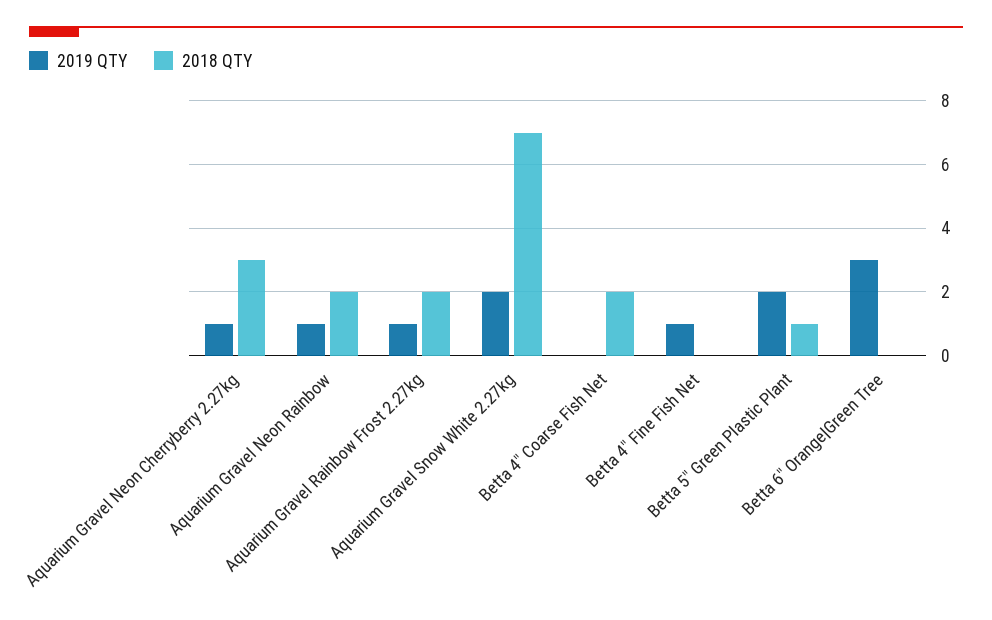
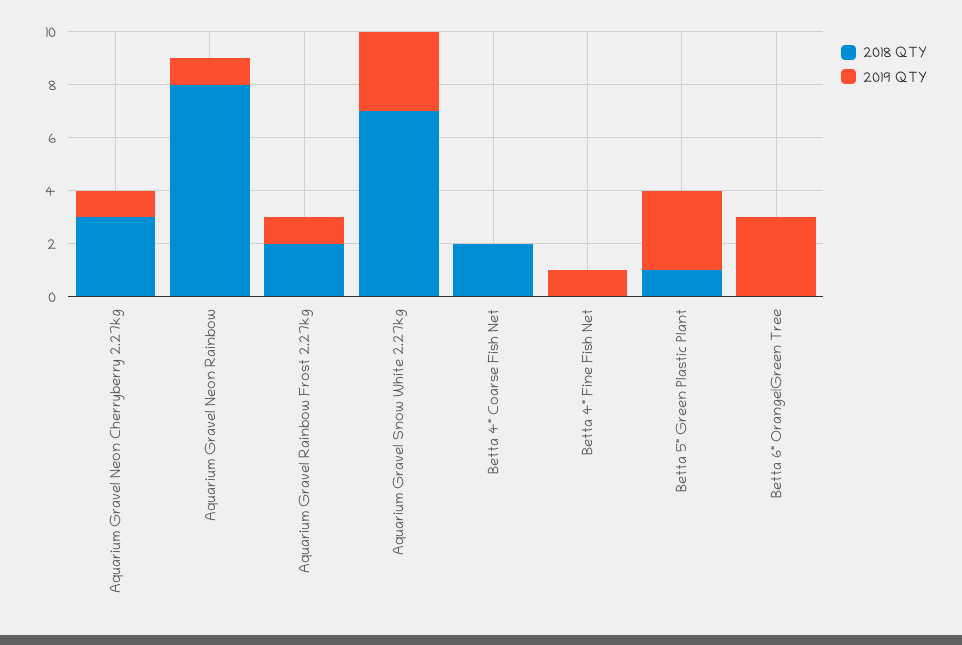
2018 QTY, Aquarium Gravel Neon Rainbow: 2 -> 8
2019 QTY, Aquarium Gravel Snow White 2.27kg: 2 -> 3
2019 QTY, Betta 5" Green Plastic Plant: 2 -> 3

